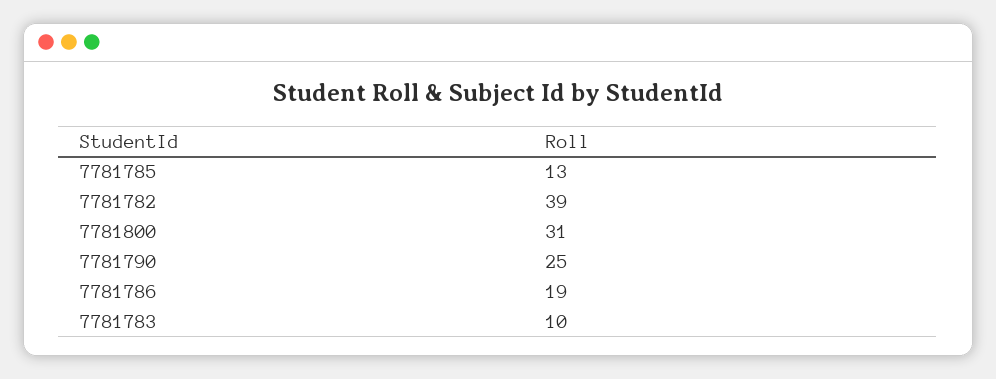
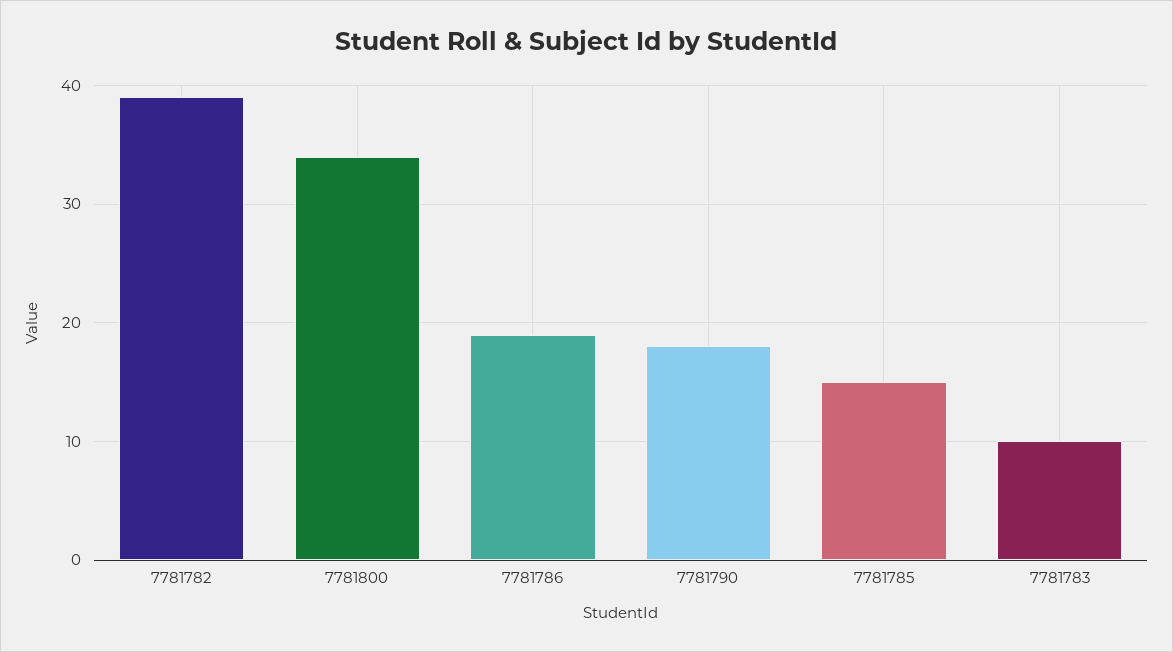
7781785: 13 -> 15
7781800: 31 -> 34
7781790: 25 -> 18

